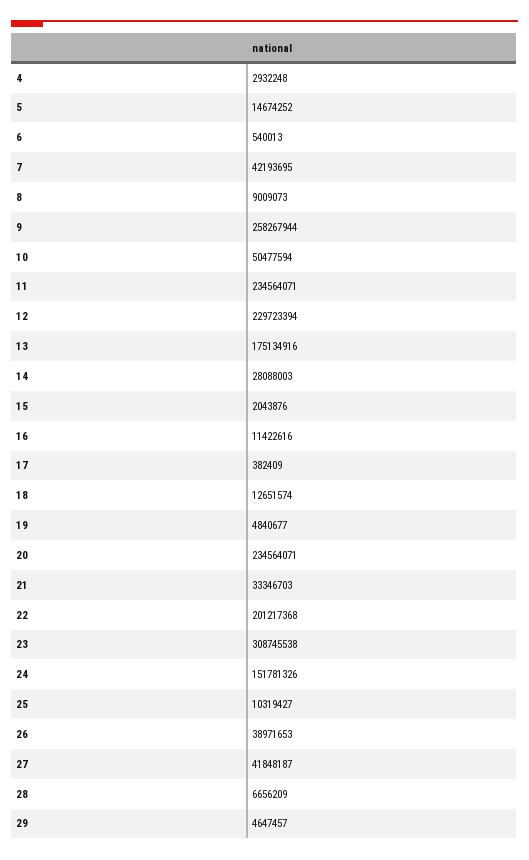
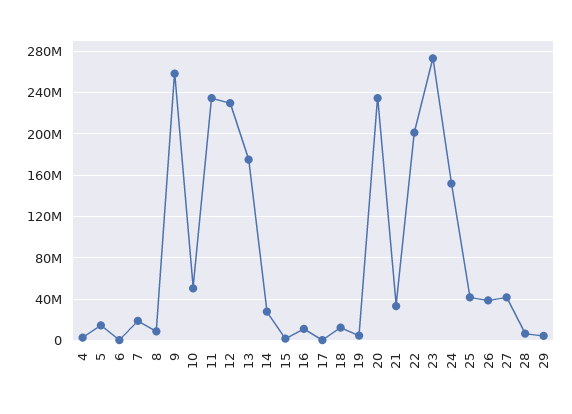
7: 42193695 -> 20000000
23: 308745538 -> 270000000
25: 10319427 -> 40000000

